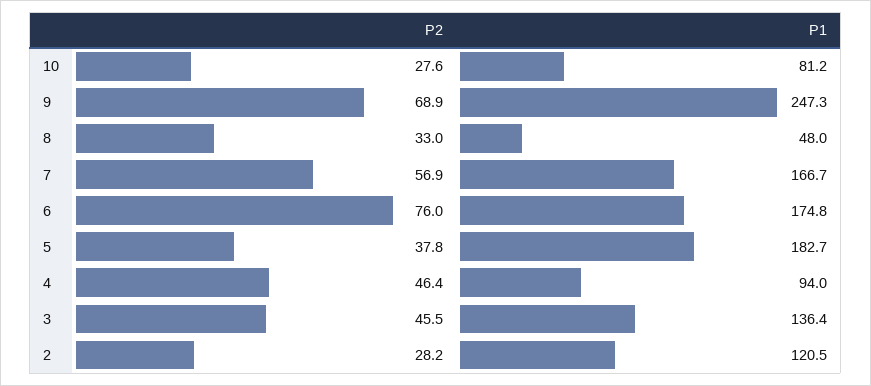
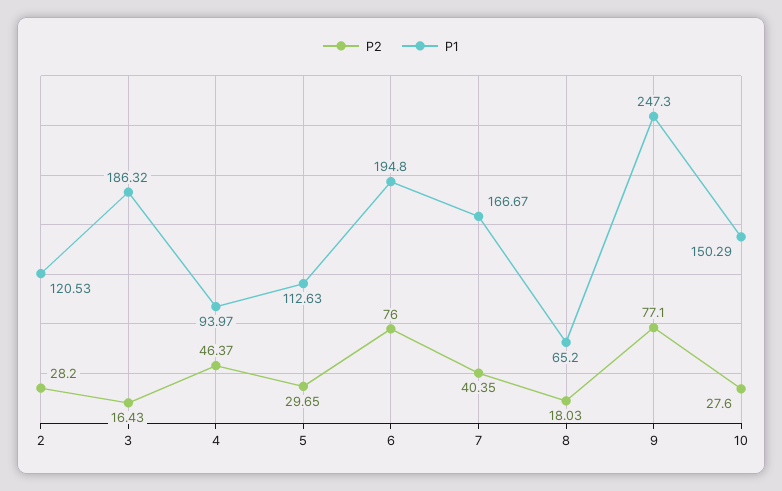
P1, 10: 81.2 -> 150.29
P2, 9: 68.9 -> 77.1
P2, 8: 33 -> 18.03
P1, 8: 48 -> 65.2
P2, 7: 56.9 -> 40.35
P1, 6: 174.8 -> 194.8
P2, 5: 37.8 -> 29.65
P1, 5: 182.7 -> 112.63
P2, 3: 45.5 -> 16.43
P1, 3: 136.4 -> 186.32

